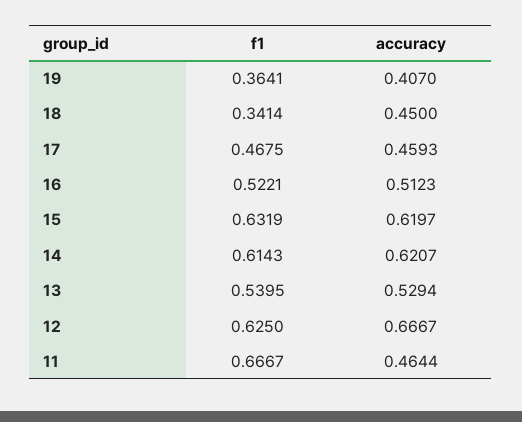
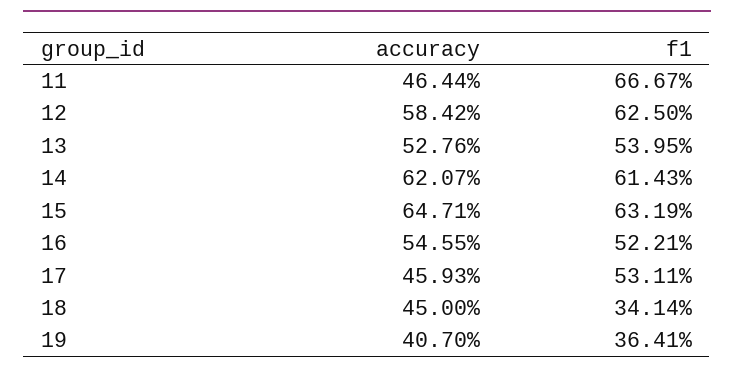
f1, 17: 0.4675 -> 0.5311
accuracy, 16: 0.5123 -> 0.5455
accuracy, 15: 0.6197 -> 0.6471
accuracy, 13: 0.5294 -> 0.5276
accuracy, 12: 0.6667 -> 0.5842

